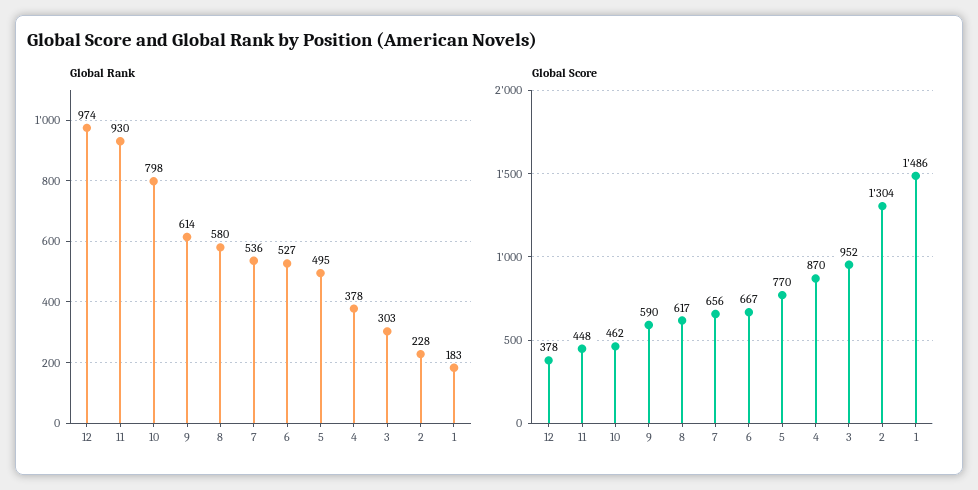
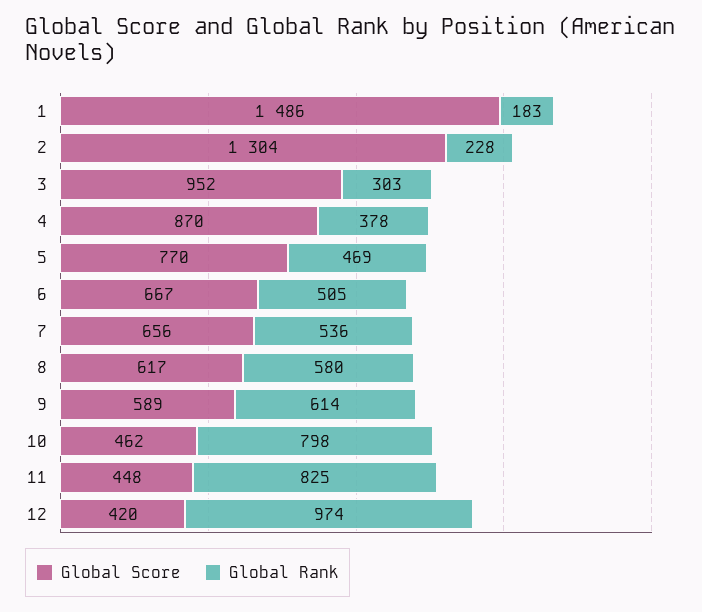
Global Rank, 11: 930 -> 825
Global Rank, 6: 527 -> 505
Global Rank, 5: 495 -> 469
Global Score, 12: 378 -> 420
Global Score, 9: 590 -> 589

